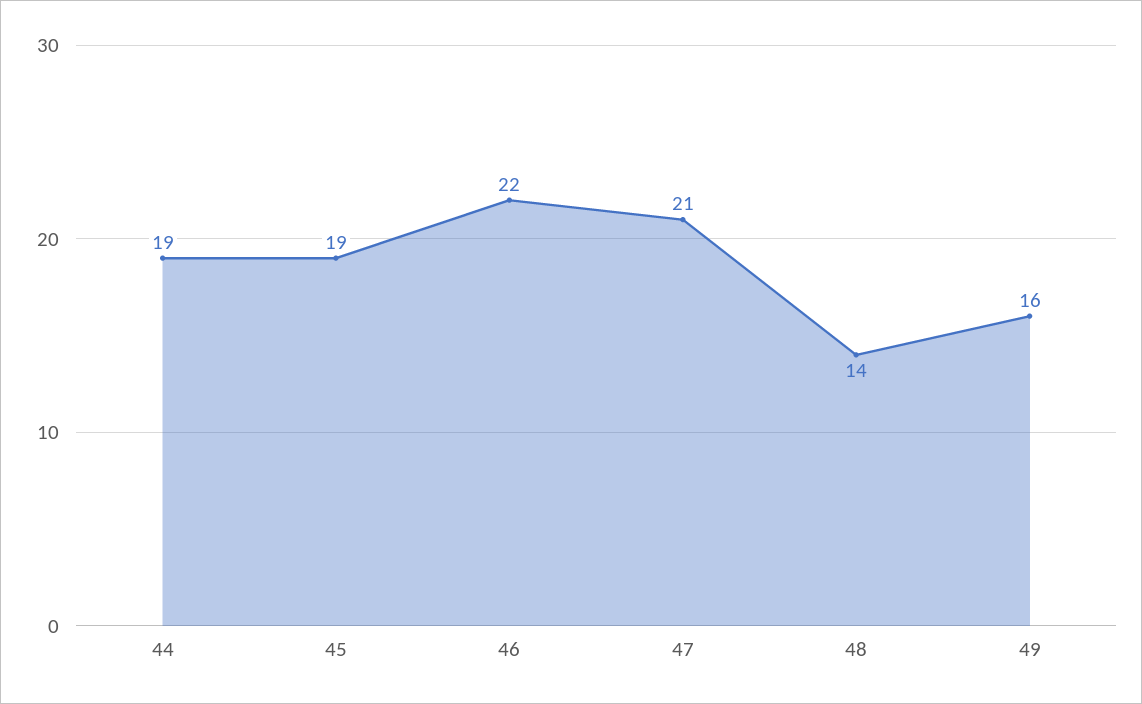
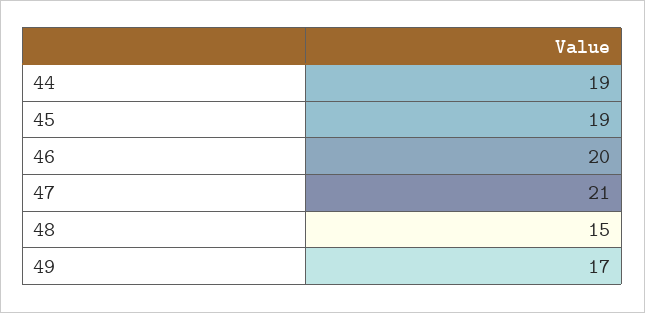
46: 22 -> 20
48: 14 -> 15
49: 16 -> 17

